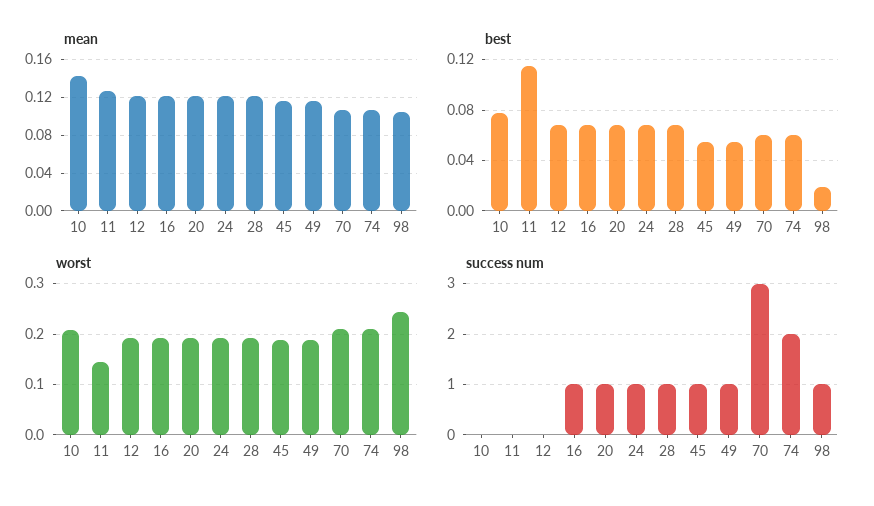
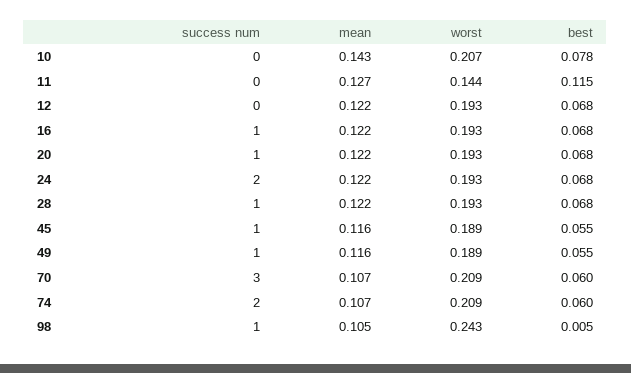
best, 98: 0.02 -> 0.005
success num, 24: 1 -> 2

